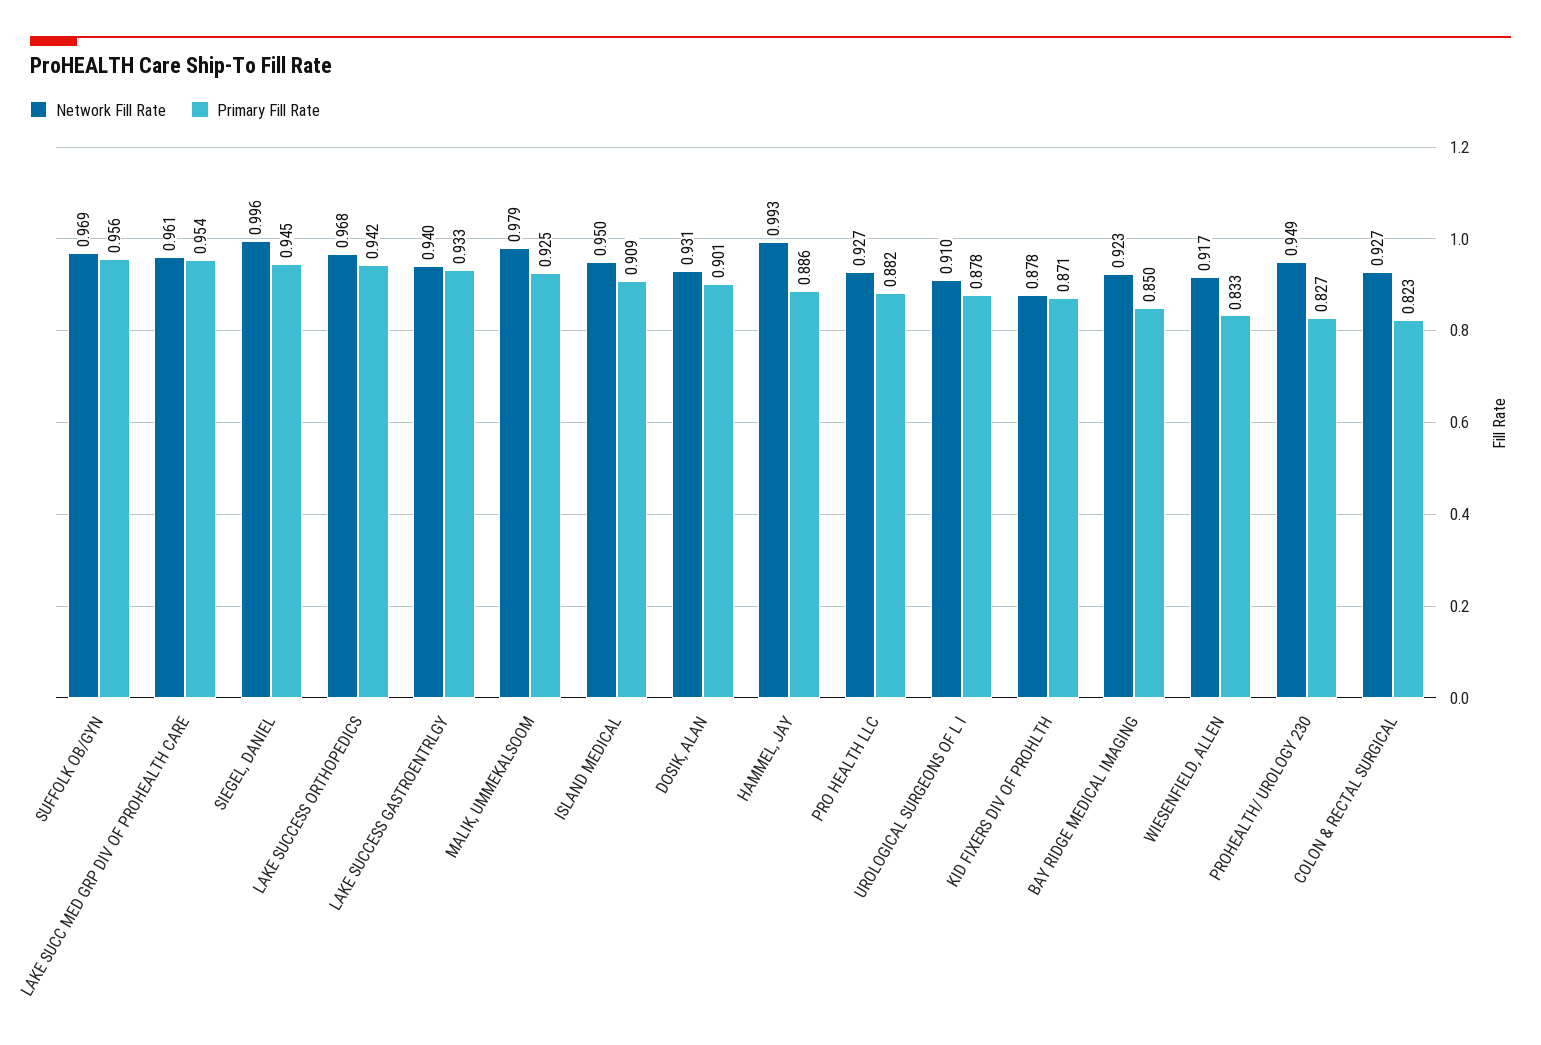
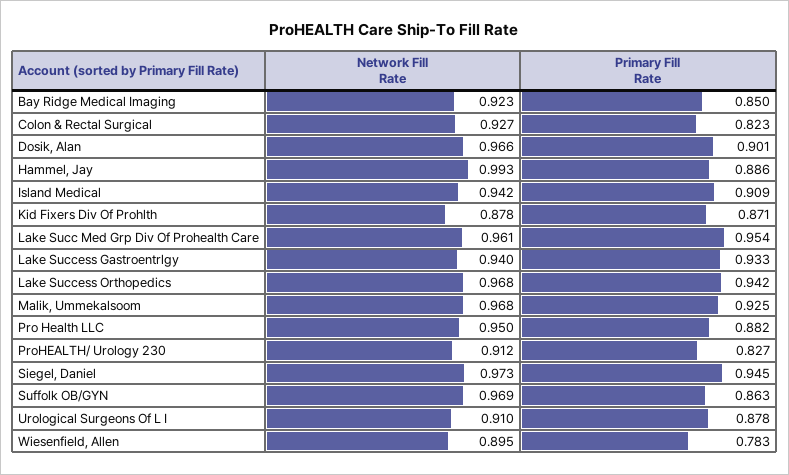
Primary Fill Rate, SUFFOLK OB/GYN: 0.956 -> 0.863
Network Fill Rate, SIEGEL, DANIEL: 0.996 -> 0.973
Network Fill Rate, MALIK, UMMEKALSOOM: 0.979 -> 0.968
Network Fill Rate, ISLAND MEDICAL: 0.95 -> 0.942
Network Fill Rate, DOSIK, ALAN: 0.931 -> 0.966
Network Fill Rate, PRO HEALTH LLC: 0.927 -> 0.95
Network Fill Rate, WIESENFIELD, ALLEN: 0.917 -> 0.895
Primary Fill Rate, WIESENFIELD, ALLEN: 0.833 -> 0.783
Network Fill Rate, PROHEALTH/ UROLOGY 230: 0.949 -> 0.912

